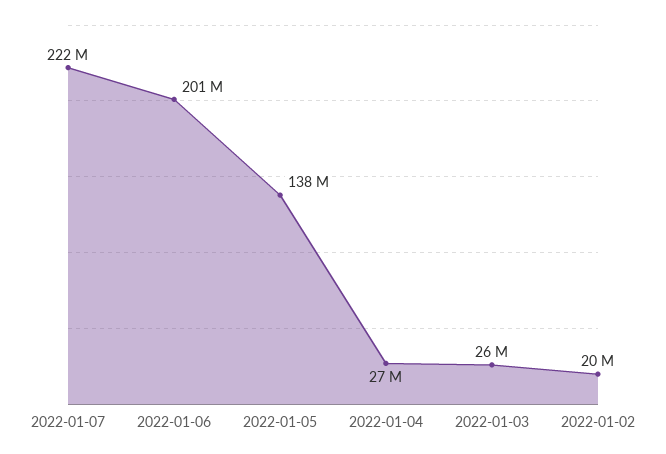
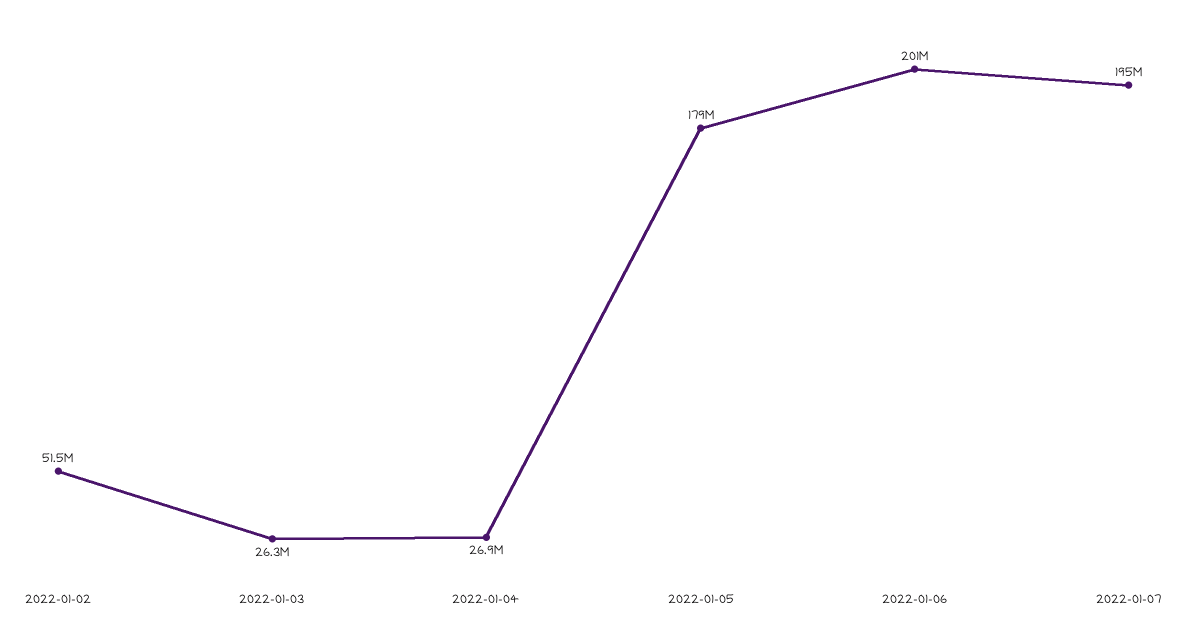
2022-01-07: 222000000 -> 195000000
2022-01-05: 138000000 -> 179000000
2022-01-02: 20000000 -> 51500000

